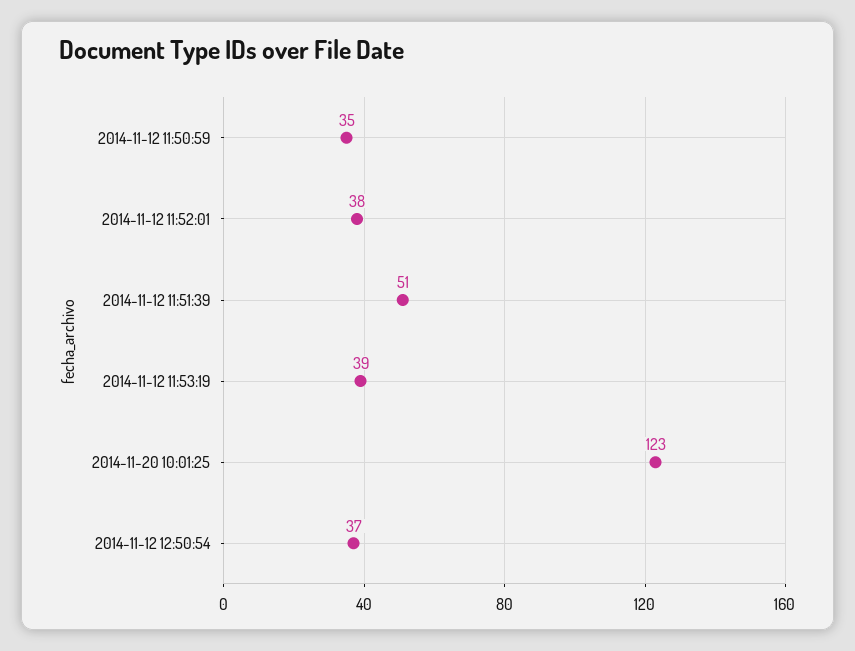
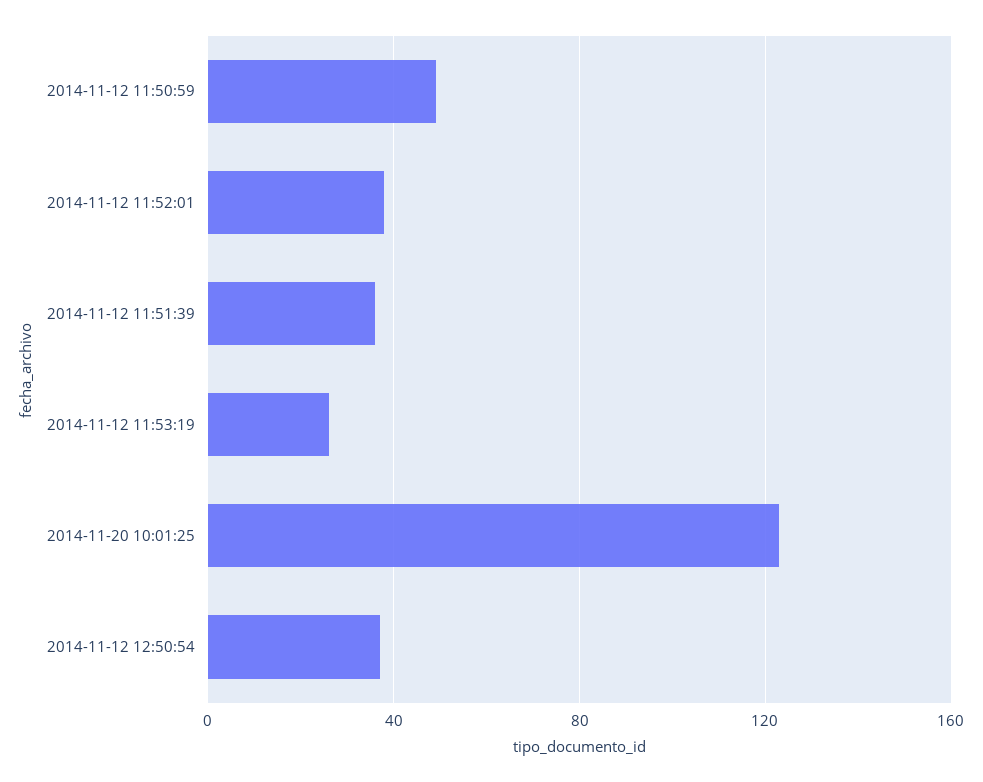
2014-11-12 11:50:59: 35 -> 50
2014-11-12 11:51:39: 51 -> 35
2014-11-12 11:53:19: 39 -> 25

